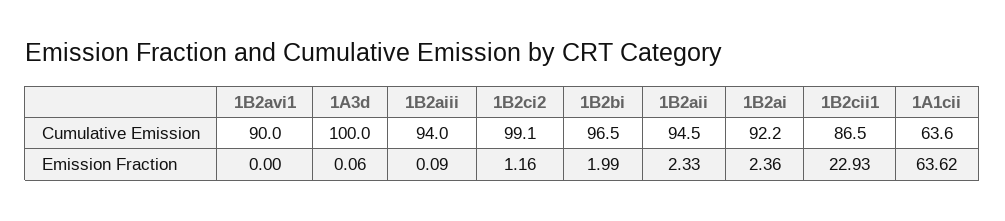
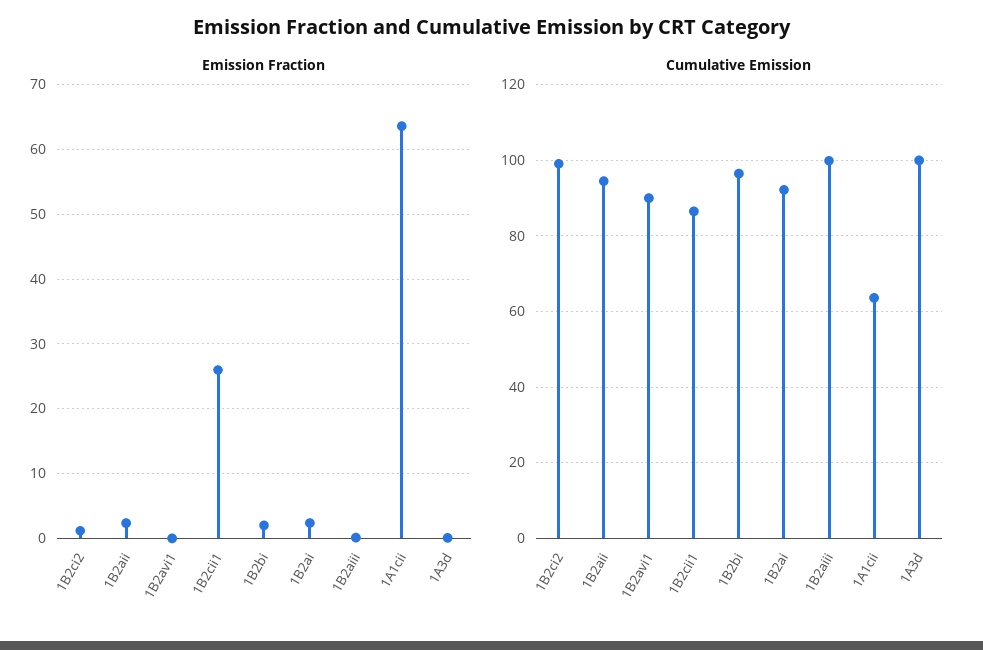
Cumulative Emission, 1B2aiii: 94 -> 100
Emission Fraction, 1B2cii1: 22.93 -> 26

